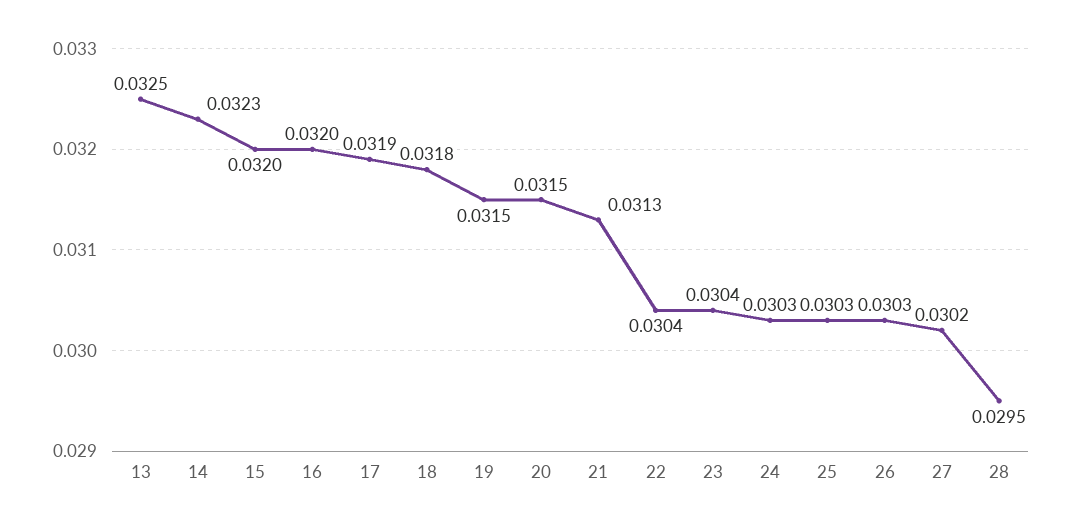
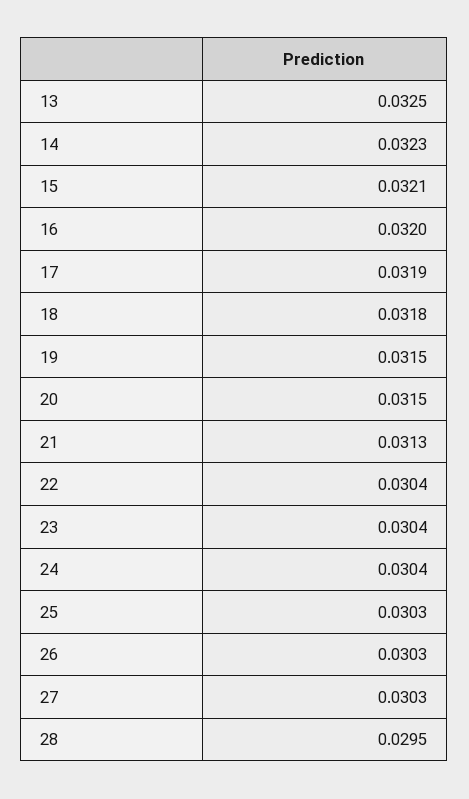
15: 0.032 -> 0.0321
24: 0.0303 -> 0.0304
27: 0.0302 -> 0.0303

